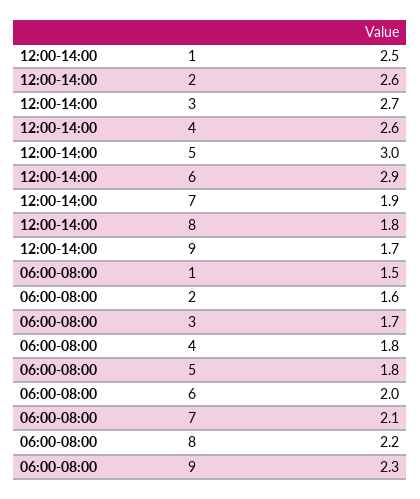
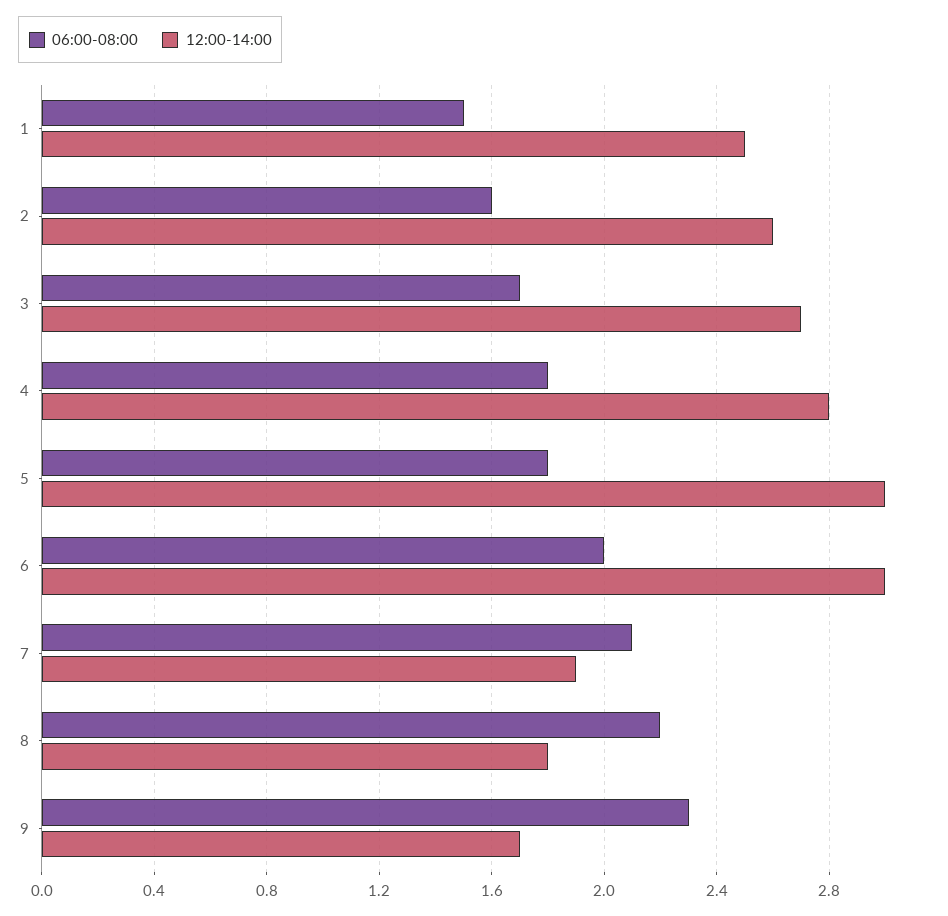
12:00-14:00, 4: 2.6 -> 2.8
12:00-14:00, 6: 2.9 -> 3

